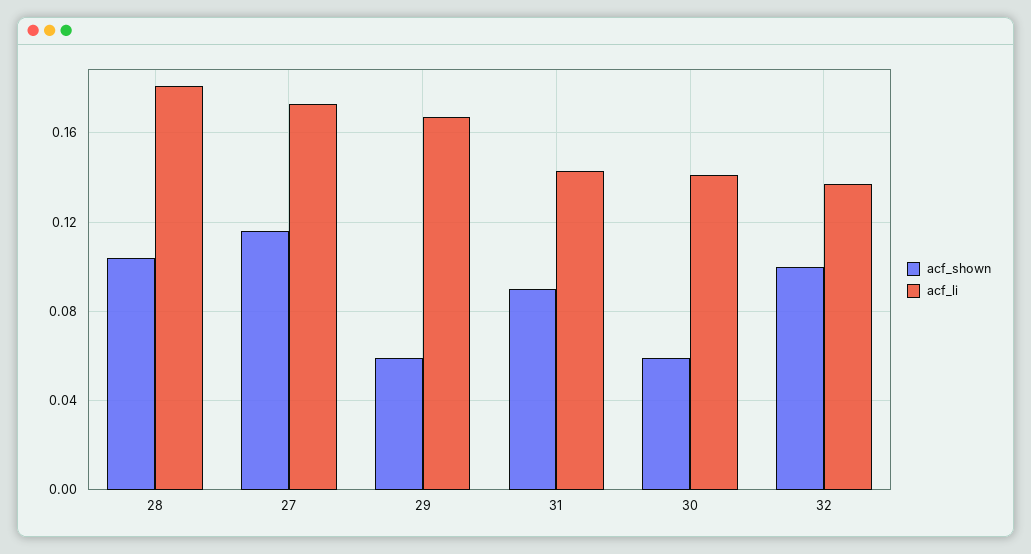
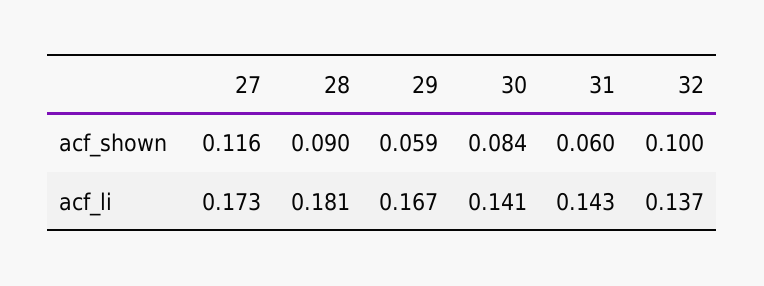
acf_shown, 28: 0.105 -> 0.09
acf_shown, 31: 0.09 -> 0.06
acf_shown, 30: 0.06 -> 0.084

